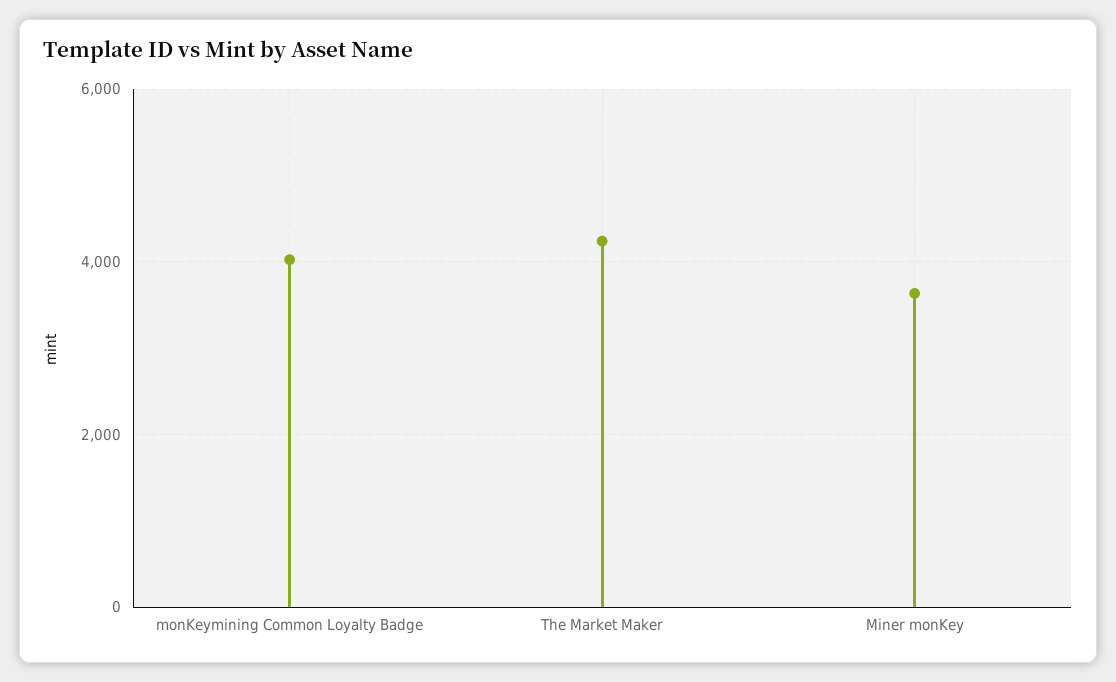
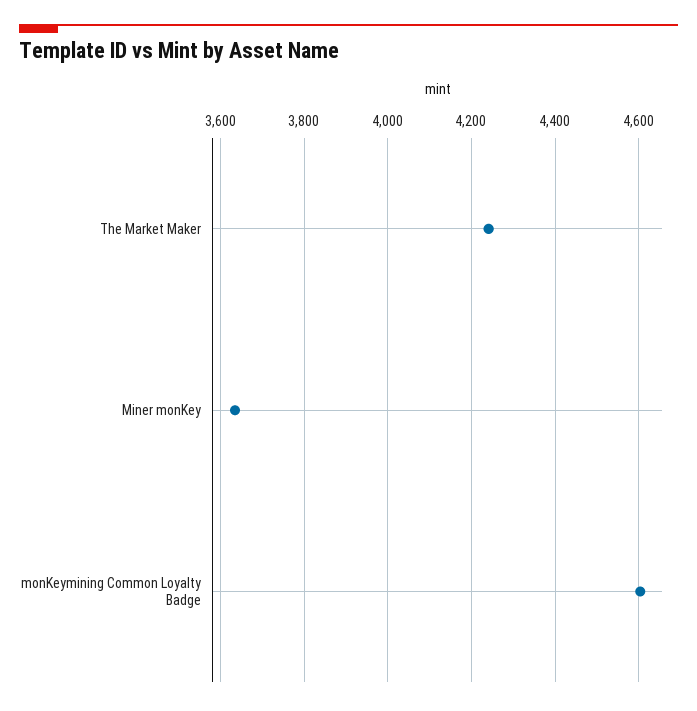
monKeymining Common Loyalty Badge: 4000 -> 4600

